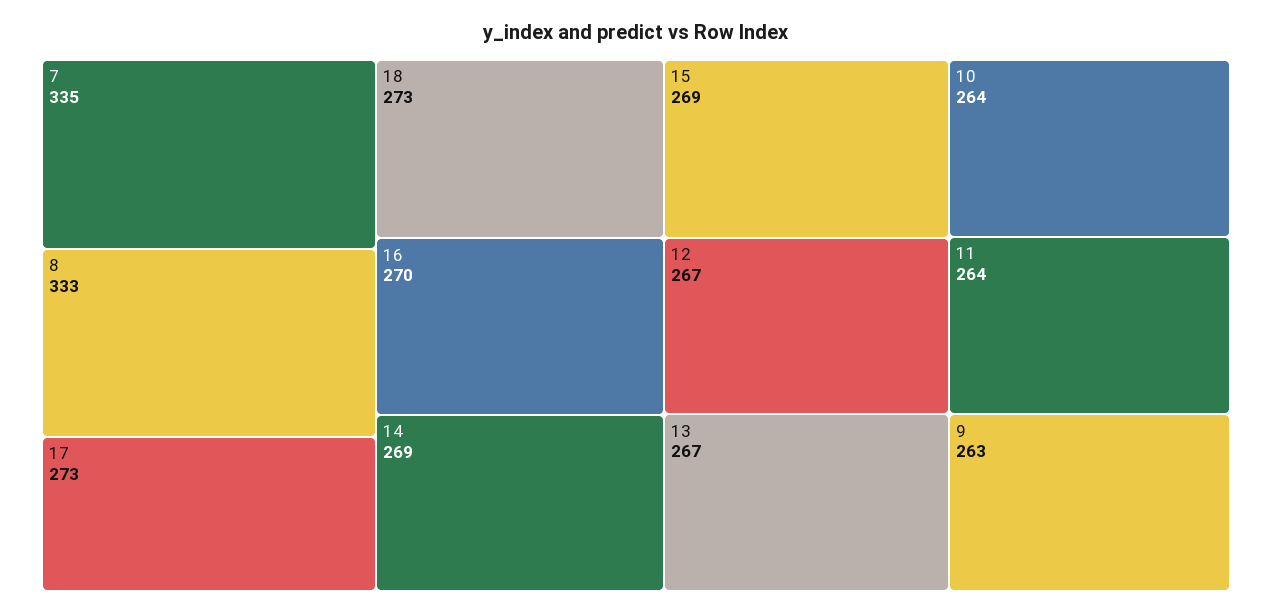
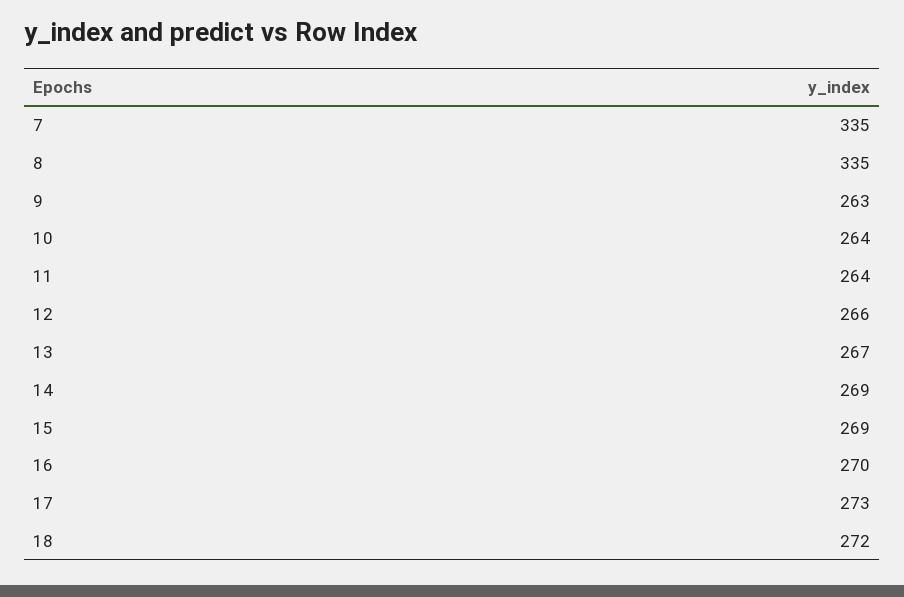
8: 333 -> 335
18: 273 -> 272
12: 267 -> 266

